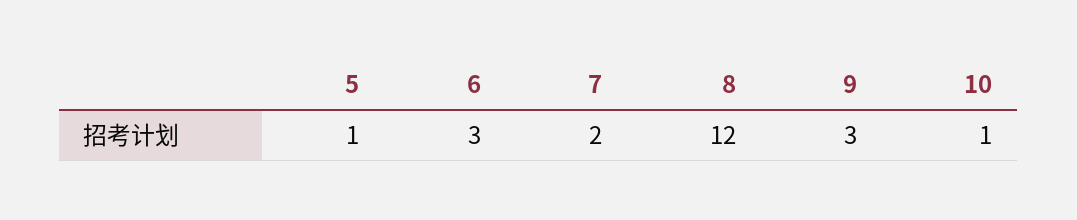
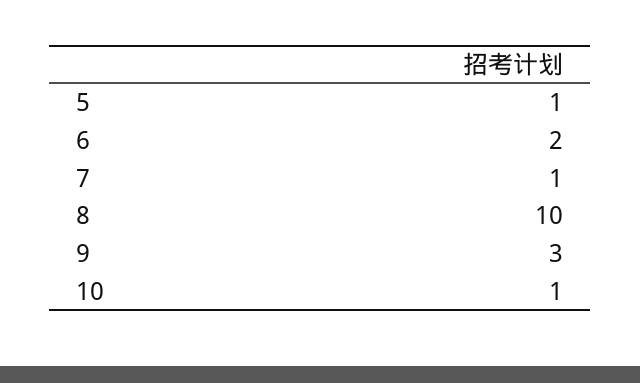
6: 3 -> 2
7: 2 -> 1
8: 12 -> 10

